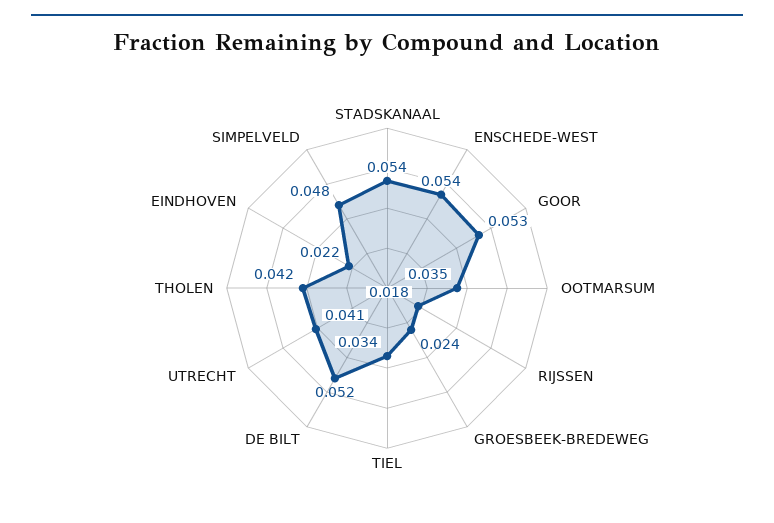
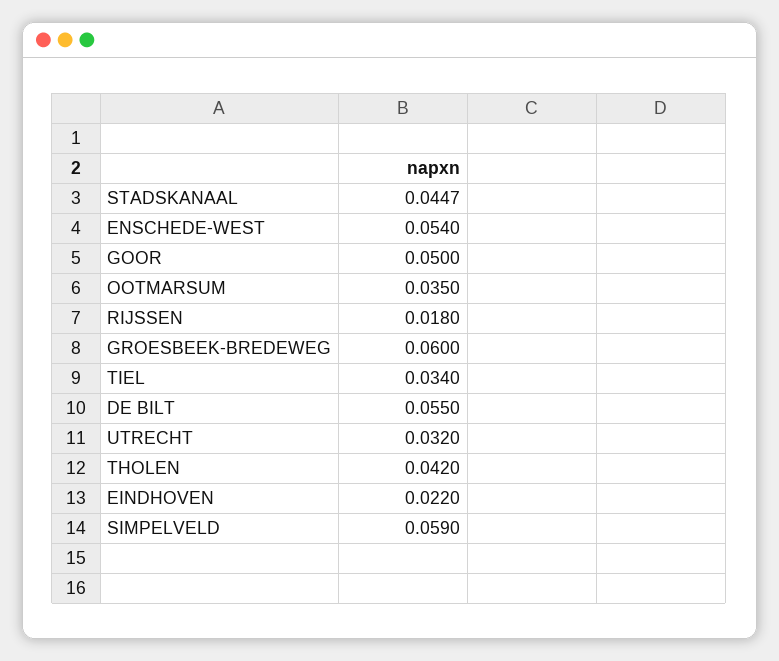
STADSKANAAL: 0.054 -> 0.0447
GOOR: 0.053 -> 0.05
GROESBEEK-BREDEWEG: 0.024 -> 0.06
DE BILT: 0.052 -> 0.055
UTRECHT: 0.041 -> 0.032
SIMPELVELD: 0.048 -> 0.059

